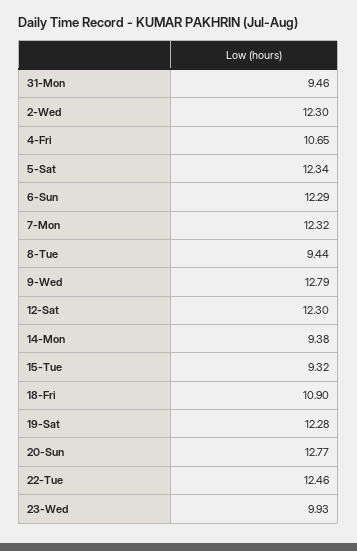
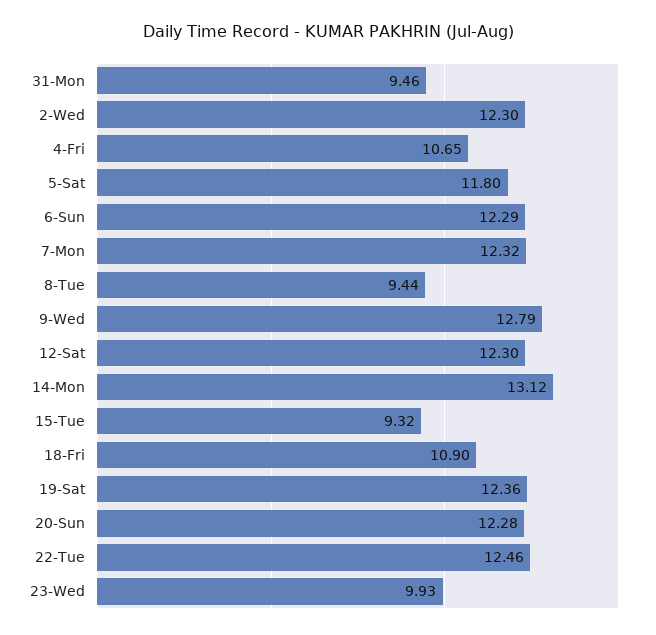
5-Sat: 12.34 -> 11.8
14-Mon: 9.38 -> 13.12
19-Sat: 12.28 -> 12.36
20-Sun: 12.77 -> 12.28

